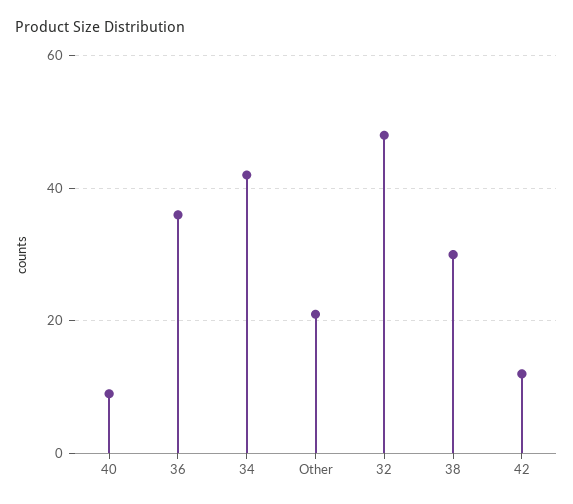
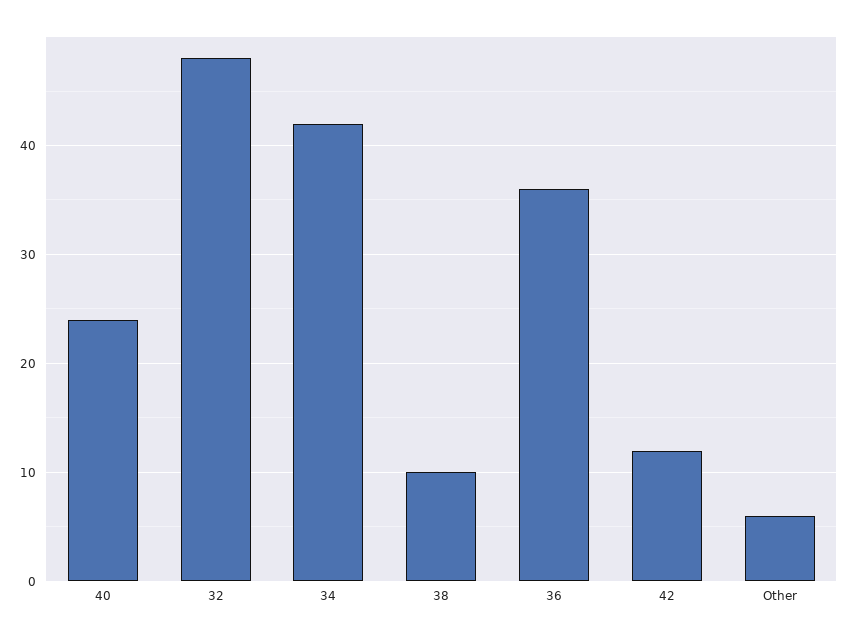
40: 10 -> 24
Other: 20 -> 6
38: 30 -> 10

